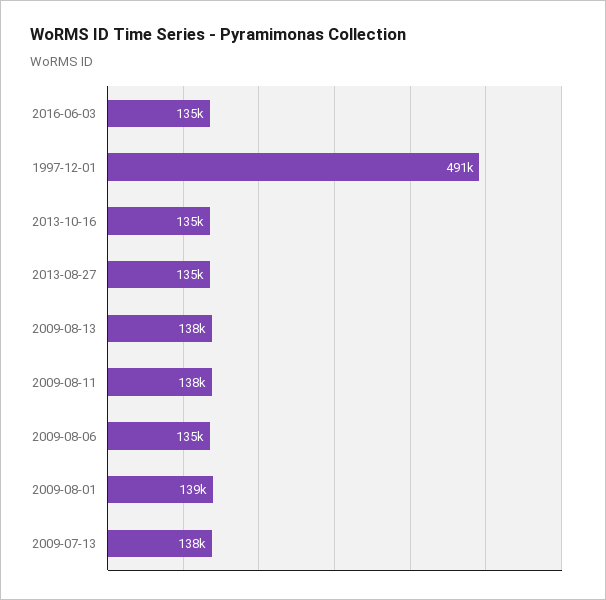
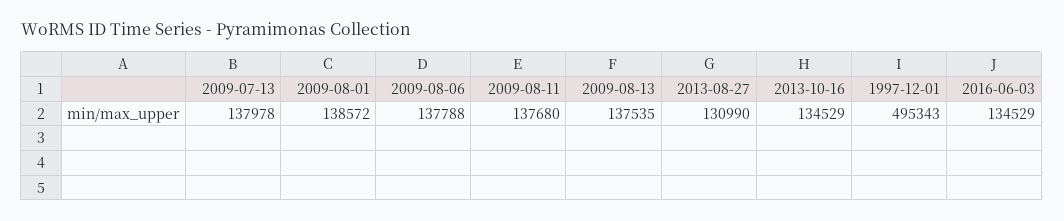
1997-12-01: 491000 -> 495343
2013-08-27: 135000 -> 130990
2009-08-06: 135000 -> 137788

